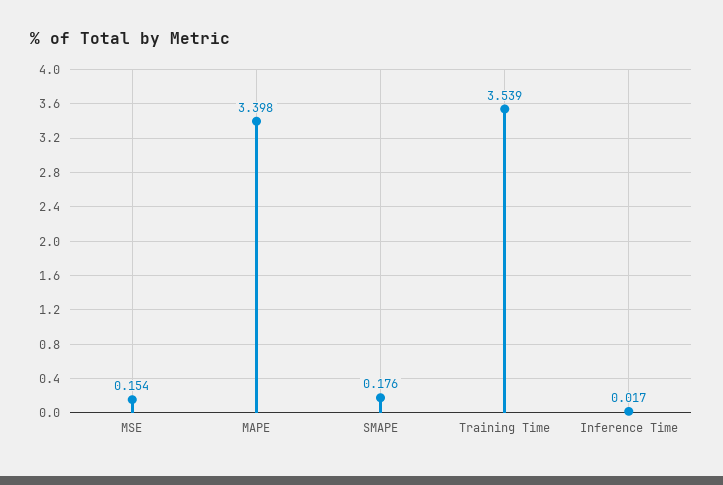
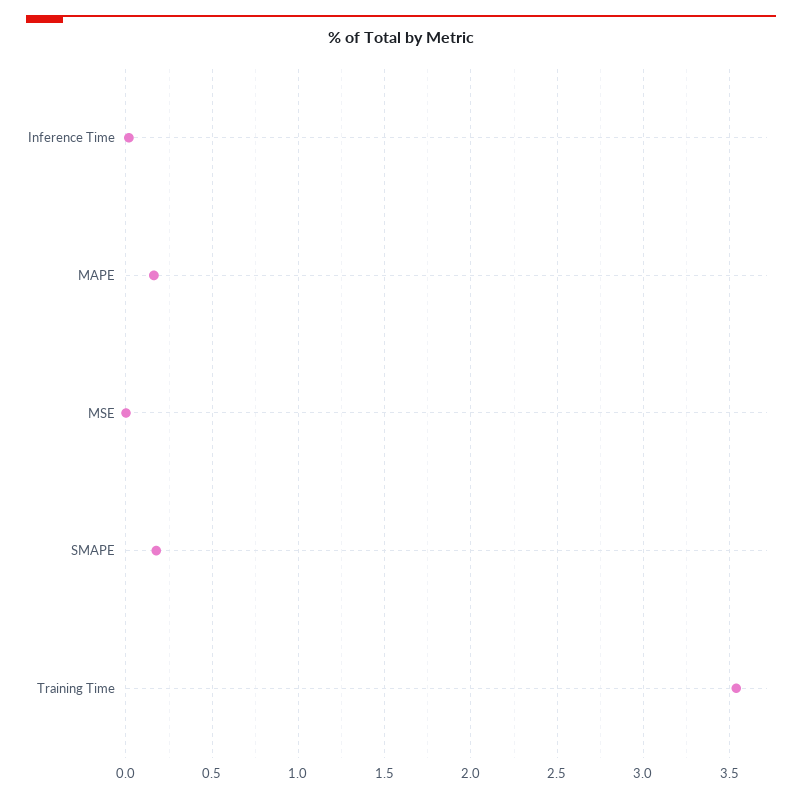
MSE: 0.154 -> 0
MAPE: 3.398 -> 0.15

